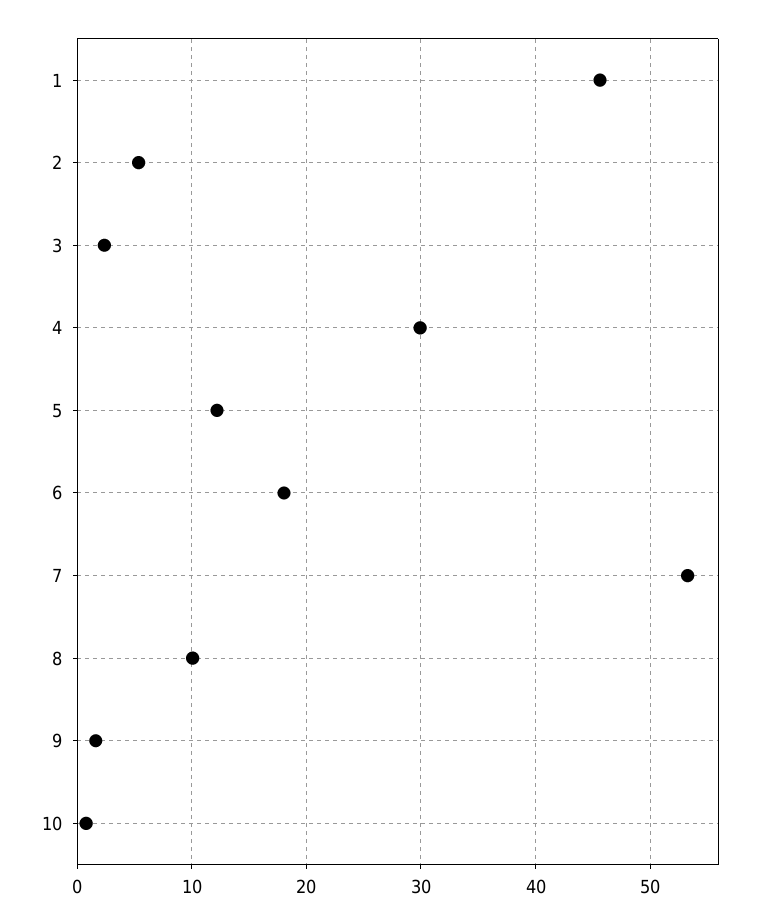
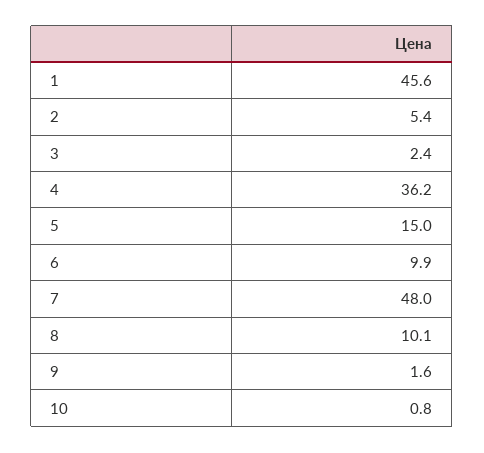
4: 30 -> 36.2
5: 12 -> 15
6: 18 -> 9.9
7: 53 -> 48

